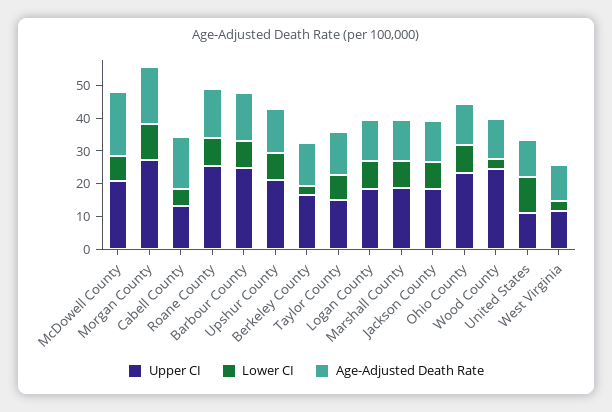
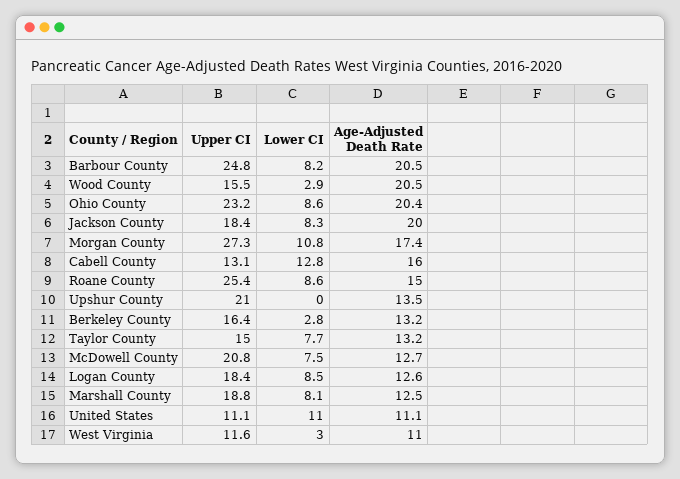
Age-Adjusted Death Rate, McDowell County: 20 -> 12.7
Lower CI, Cabell County: 5 -> 12.8
Age-Adjusted Death Rate, Barbour County: 15 -> 20.5
Lower CI, Upshur County: 7.5 -> 0
Age-Adjusted Death Rate, Jackson County: 12.5 -> 20
Age-Adjusted Death Rate, Ohio County: 12.5 -> 20.4
Upper CI, Wood County: 25 -> 15.5
Age-Adjusted Death Rate, Wood County: 12.5 -> 20.5

